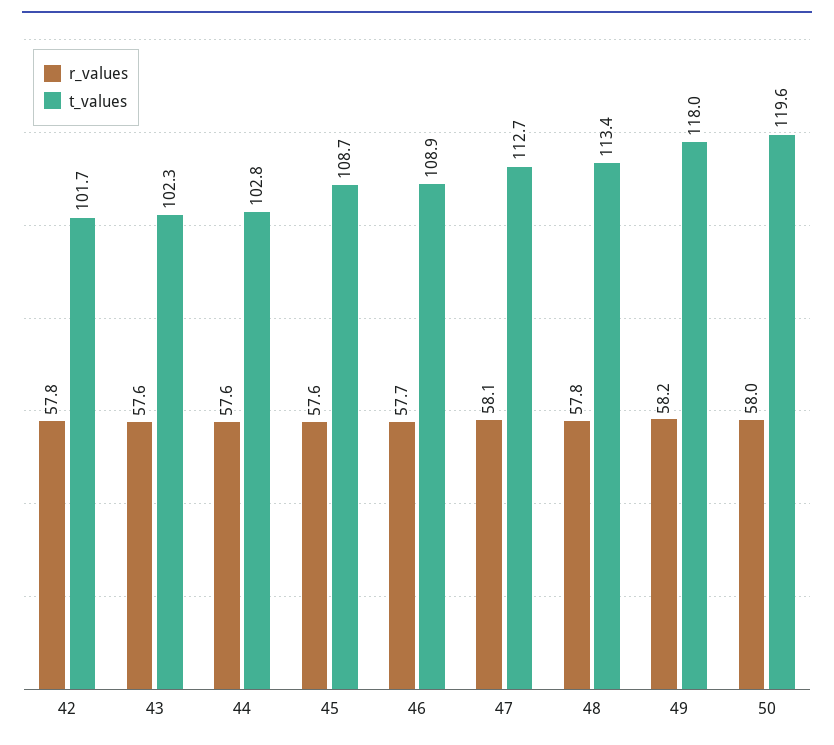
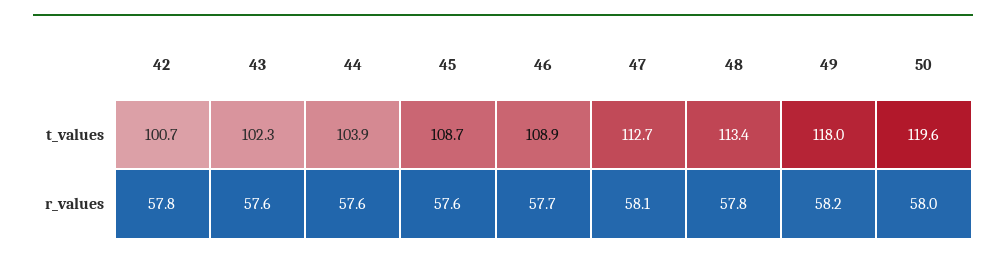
t_values, 42: 101.7 -> 100.7
t_values, 44: 102.8 -> 103.9

